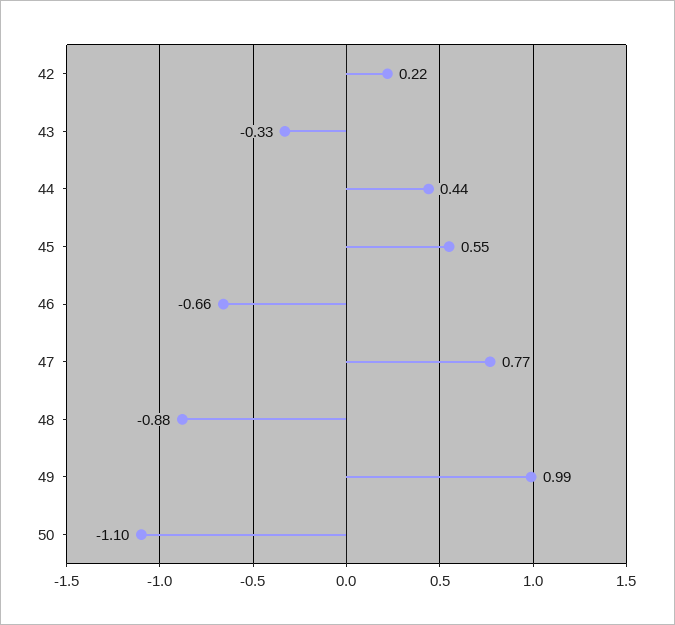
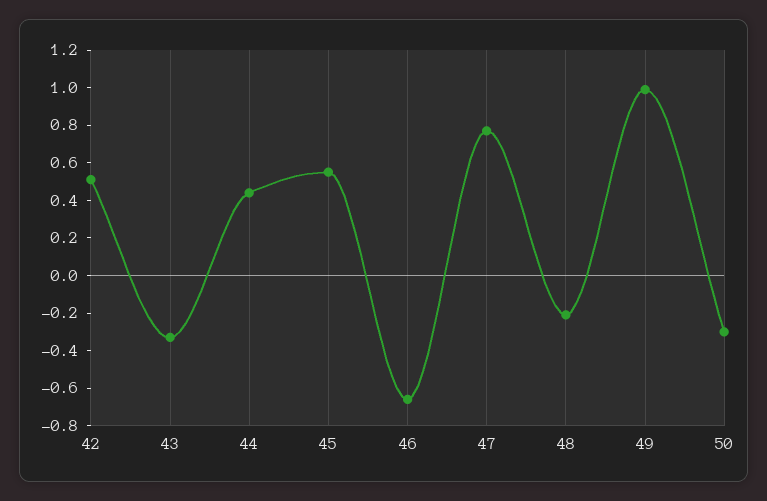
42: 0.22 -> 0.5
48: -0.88 -> -0.2
50: -1.1 -> -0.3

